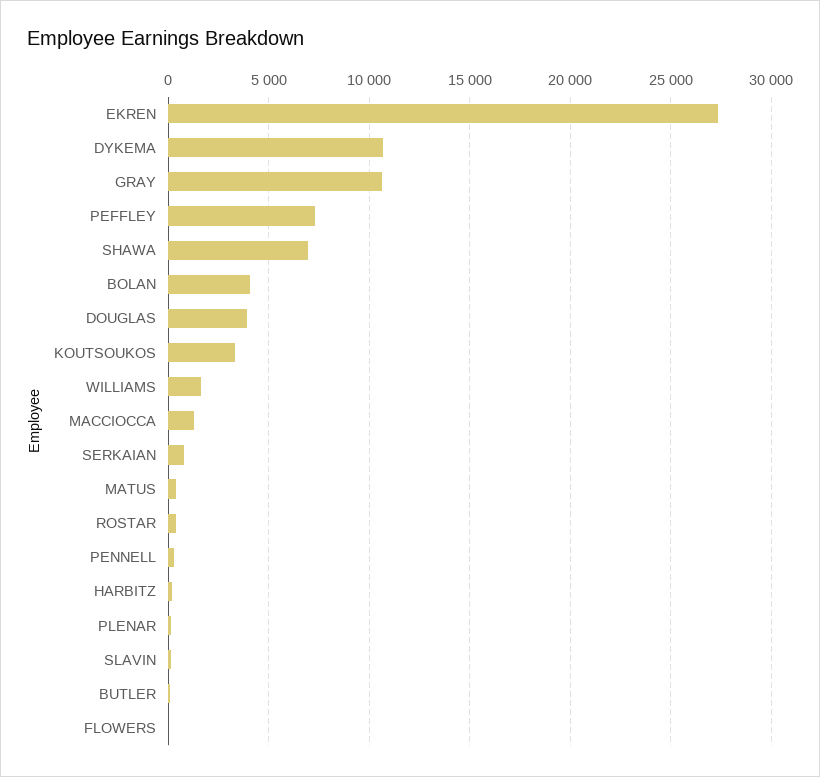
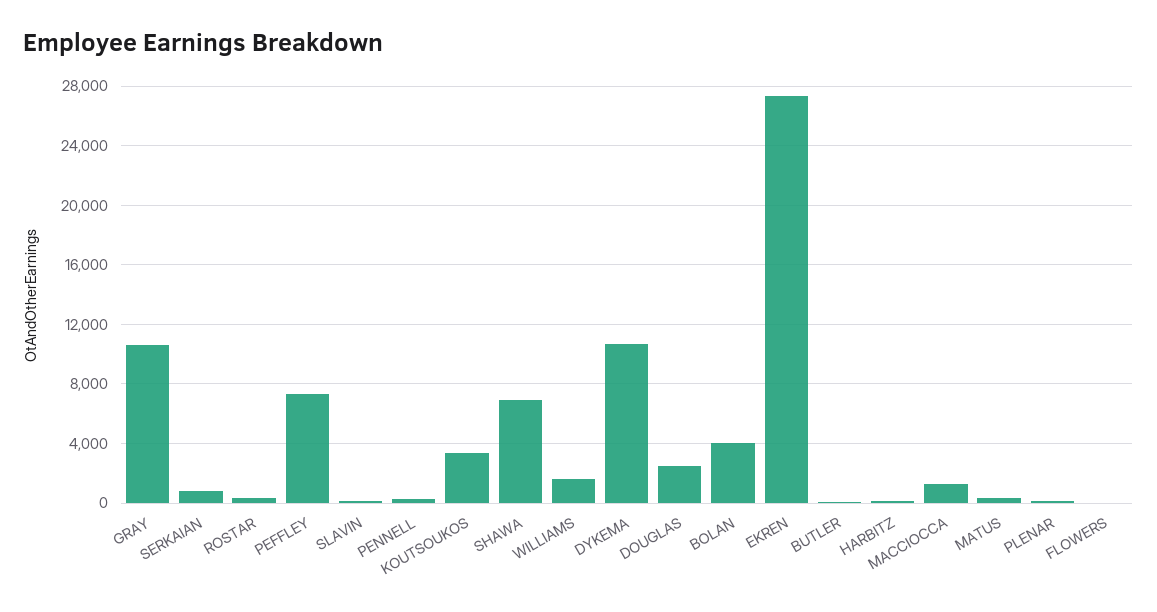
DOUGLAS: 4000 -> 2500

